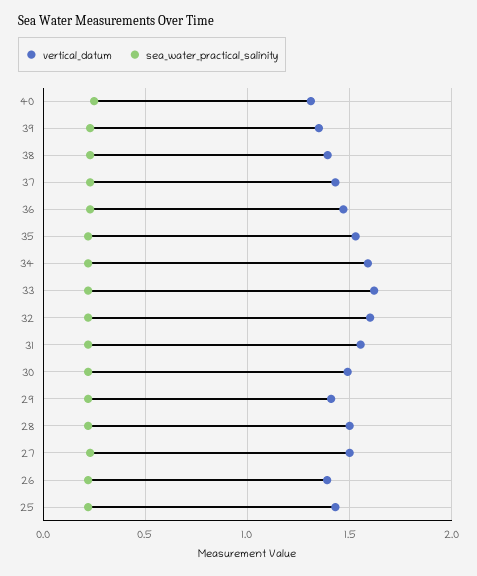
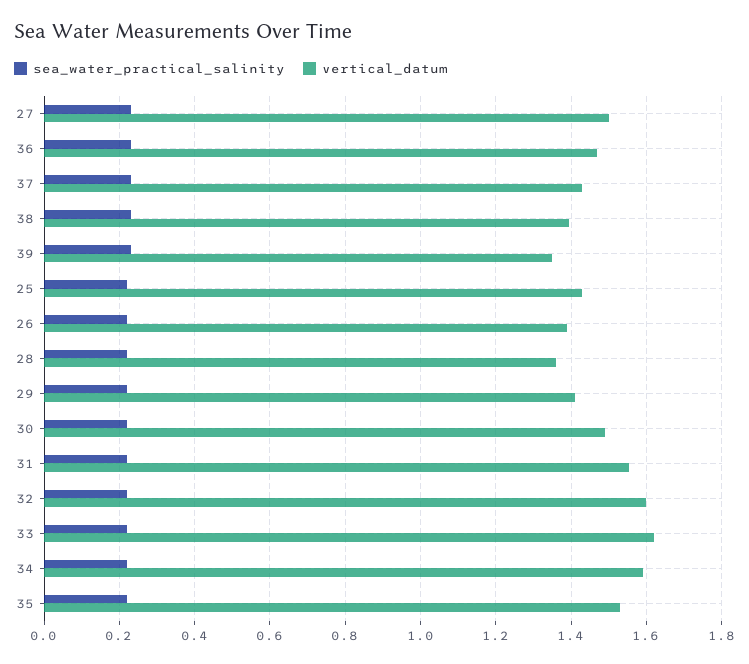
vertical_datum, 40: 1.3 -> none
sea_water_practical_salinity, 40: 0.25 -> none
vertical_datum, 28: 1.5 -> 1.36

